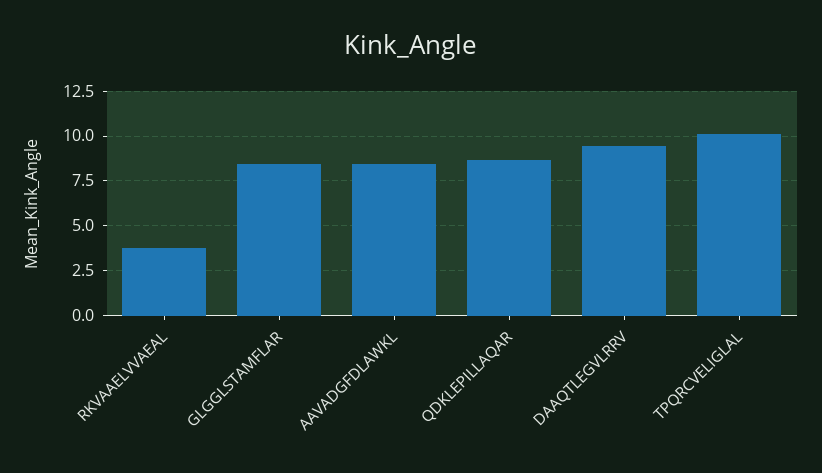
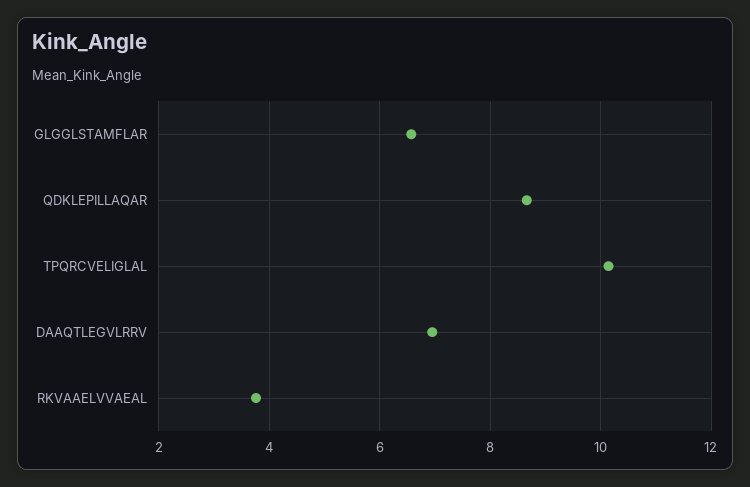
GLGGLSTAMFLAR: 8.5 -> 6.6
AAVADGFDLAWKL: 8.5 -> none
DAAQTLEGVLRRV: 9.5 -> 7

